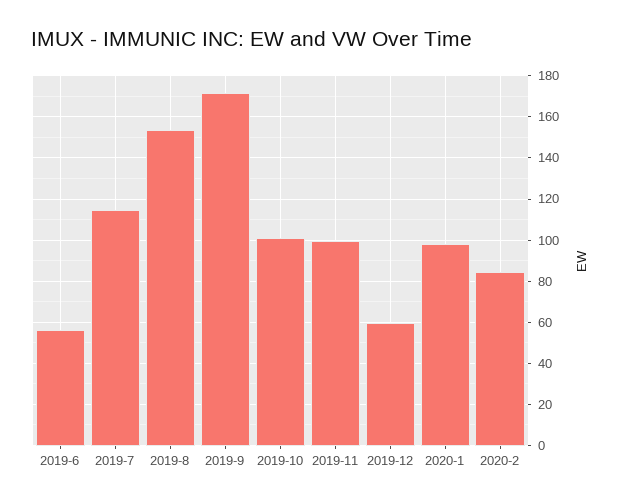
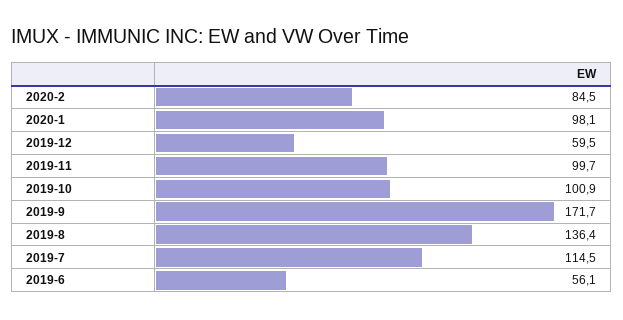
2019-8: 155 -> 136.4

